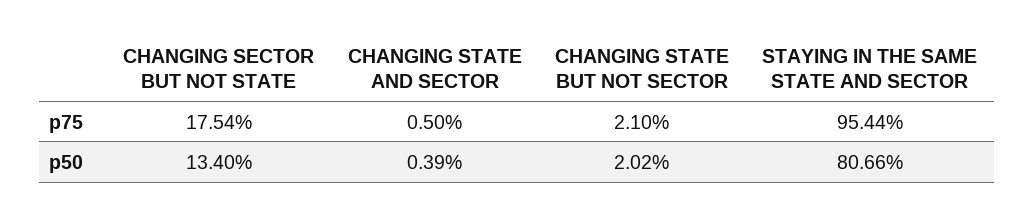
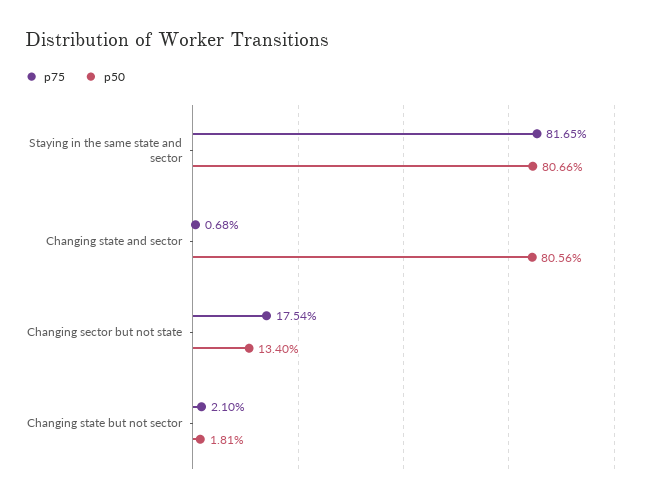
p75, CHANGING STATE AND SECTOR: 0.5 -> 0.68
p75, STAYING IN THE SAME STATE AND SECTOR: 95.44 -> 81.65
p50, CHANGING STATE AND SECTOR: 0.39 -> 80.56
p50, CHANGING STATE BUT NOT SECTOR: 2.02 -> 1.81

